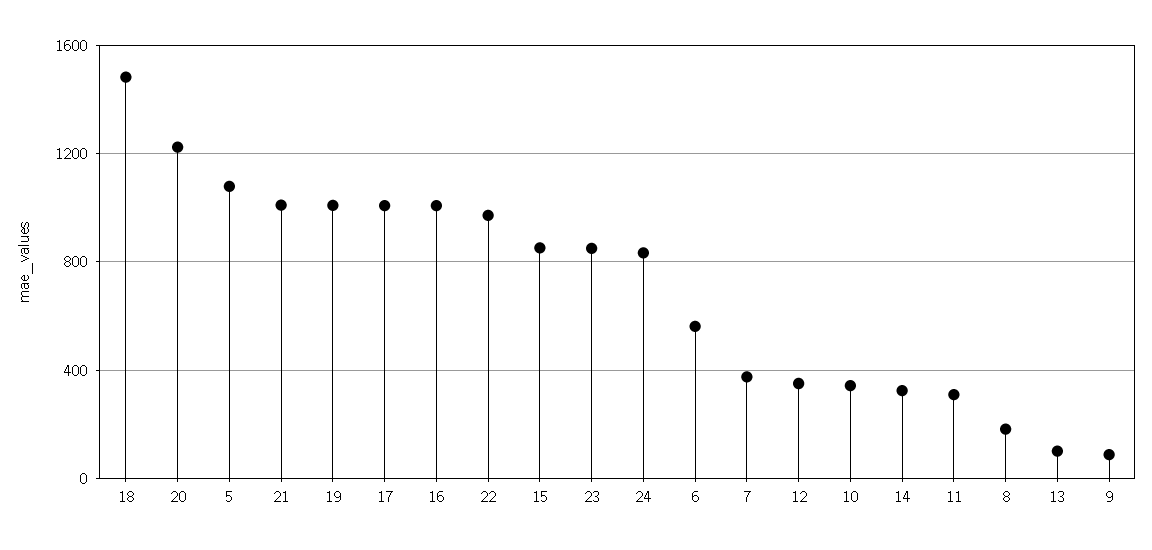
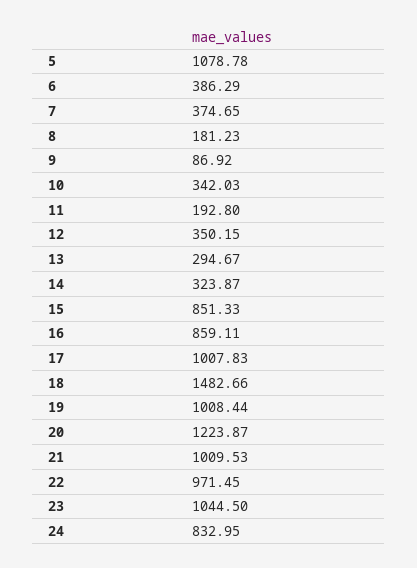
16: 1000 -> 859.11
23: 850 -> 1044.5
6: 550 -> 386.29
11: 300 -> 192.8
13: 100 -> 294.67

